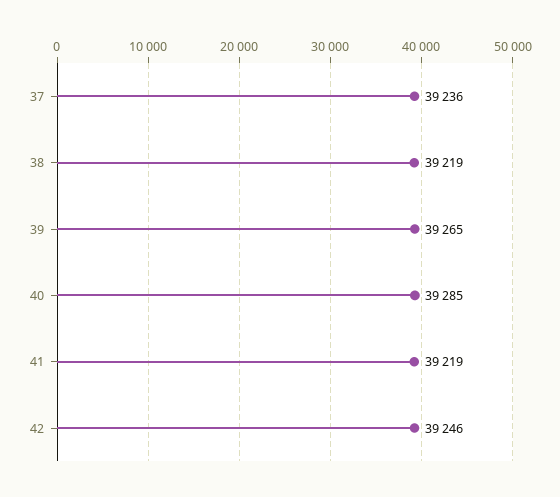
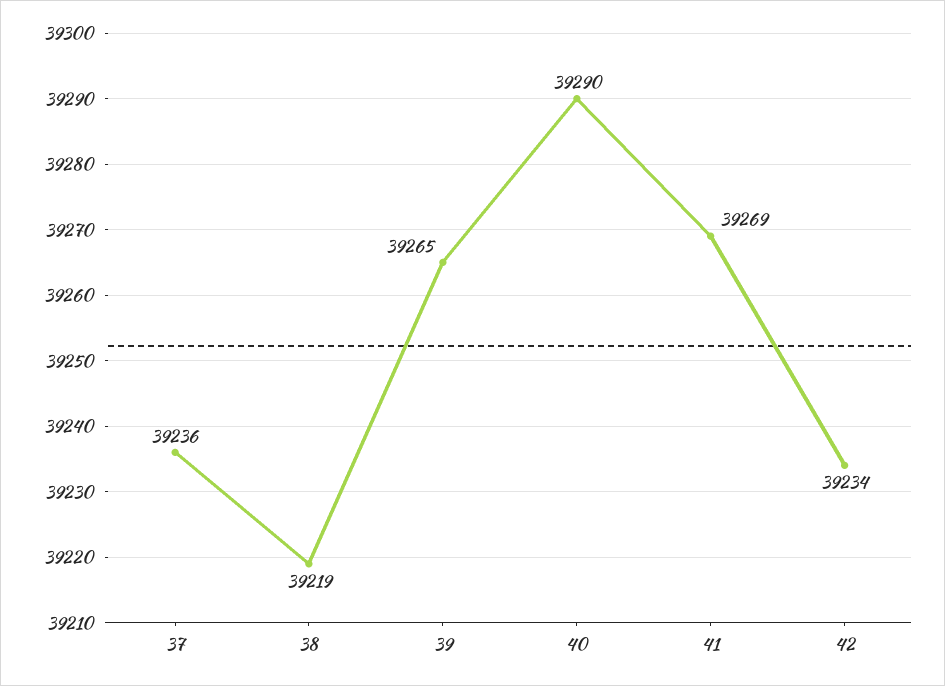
40: 39285 -> 39290
41: 39219 -> 39269
42: 39246 -> 39234

